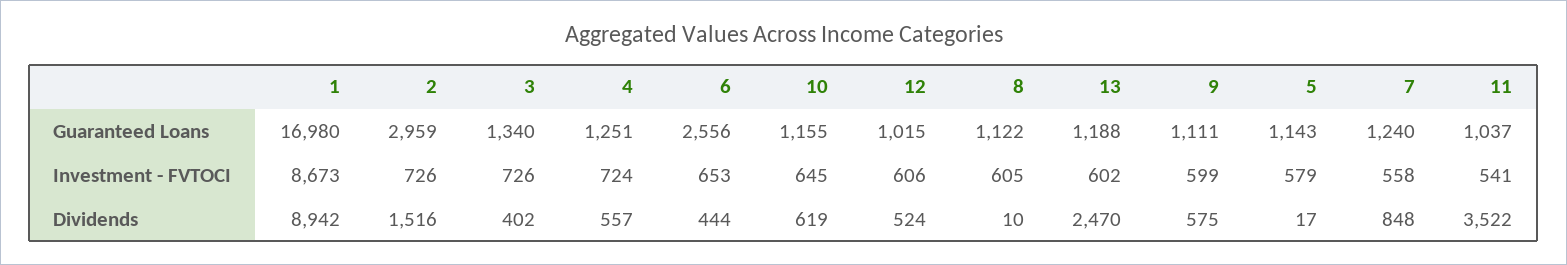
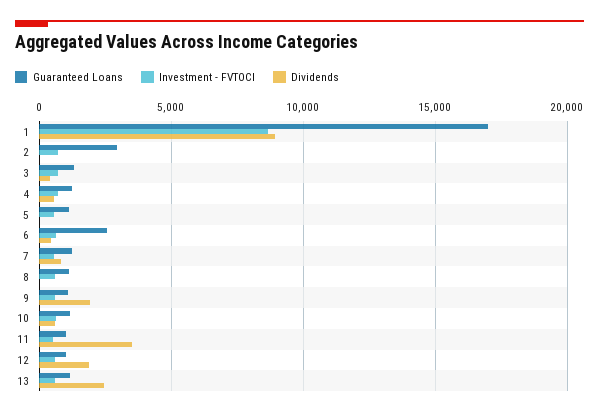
Dividends, 2: 1516 -> 0
Dividends, 12: 524 -> 2000
Dividends, 9: 575 -> 2000

